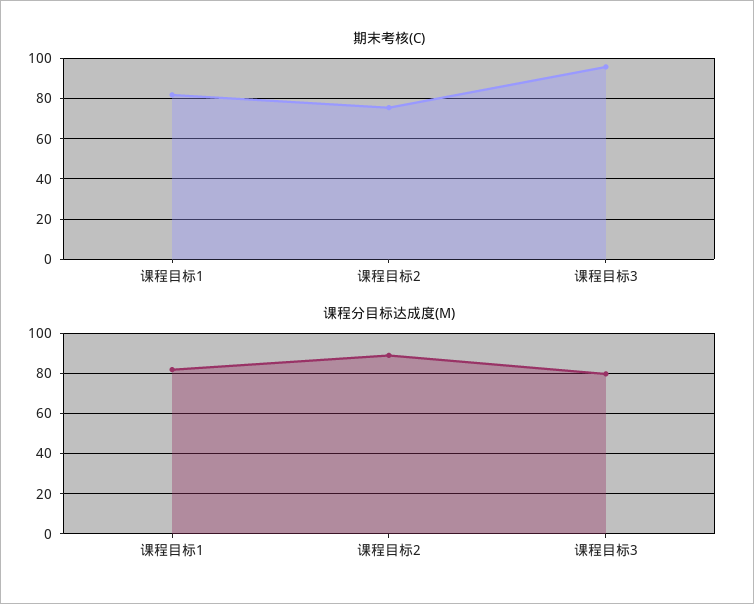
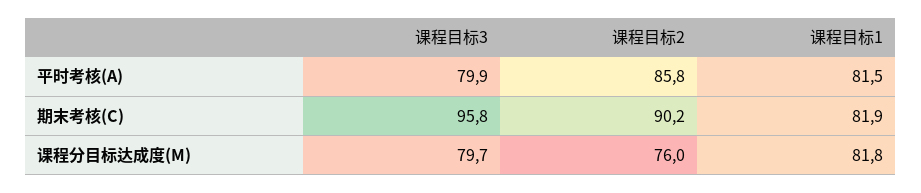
期末考核(C), 课程目标2: 75 -> 90.2
课程分目标达成度(M), 课程目标2: 90 -> 76
平时考核(A), 课程目标3: none -> 79.9
平时考核(A), 课程目标2: none -> 85.8
平时考核(A), 课程目标1: none -> 81.5

